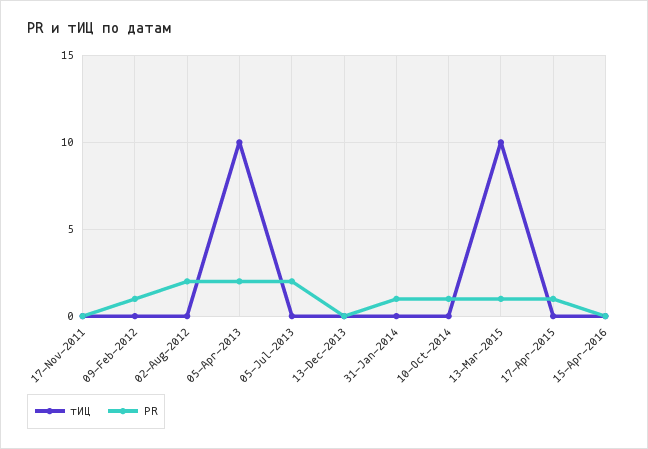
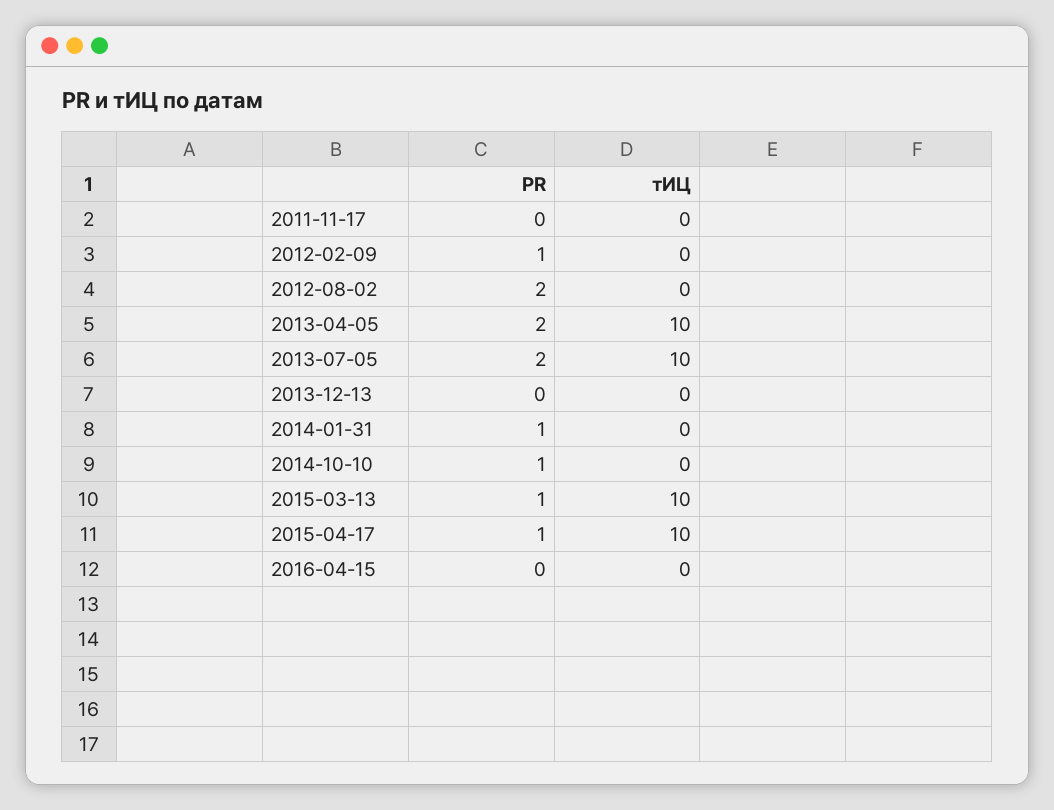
тИЦ, 05-Jul-2013: 0 -> 10
тИЦ, 17-Apr-2015: 0 -> 10

